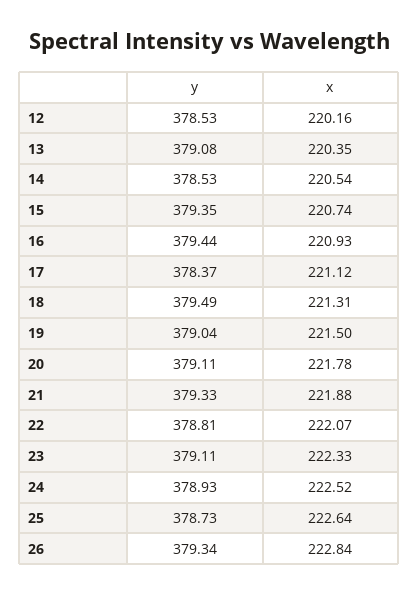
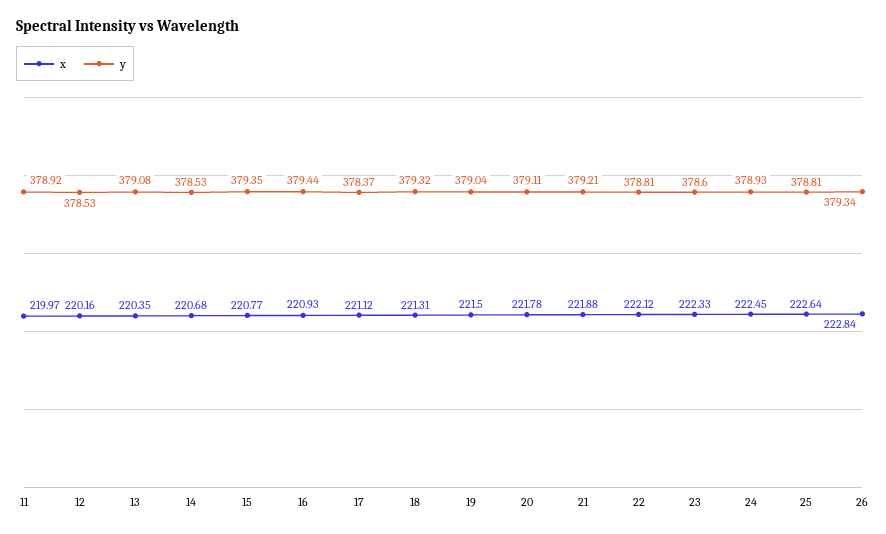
x, 14: 220.54 -> 220.68
x, 15: 220.74 -> 220.77
y, 18: 379.49 -> 379.32
y, 21: 379.33 -> 379.21
x, 22: 222.07 -> 222.12
y, 23: 379.11 -> 378.6
x, 24: 222.52 -> 222.45
y, 25: 378.73 -> 378.81
x, 11: none -> 219.97
y, 11: none -> 378.92

